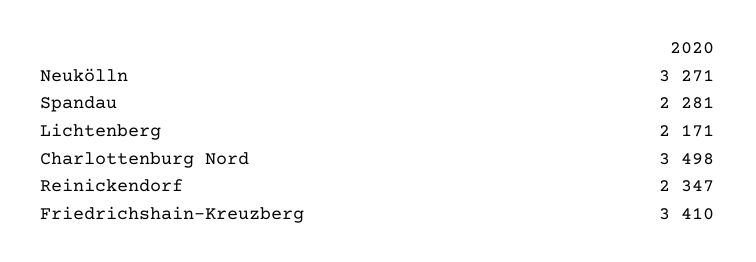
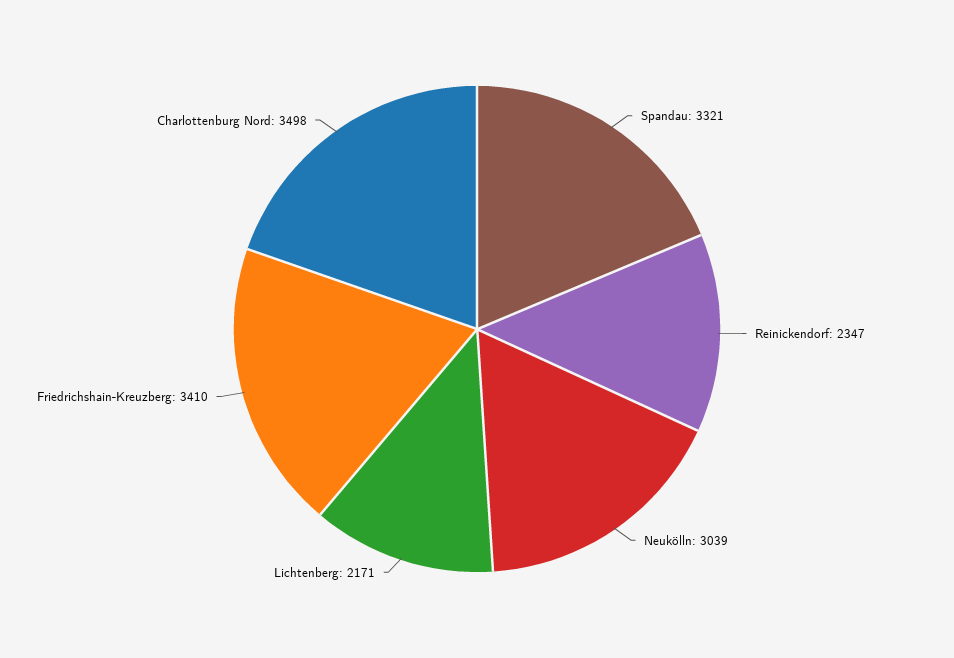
Neukölln: 3271 -> 3039
Spandau: 2281 -> 3321

